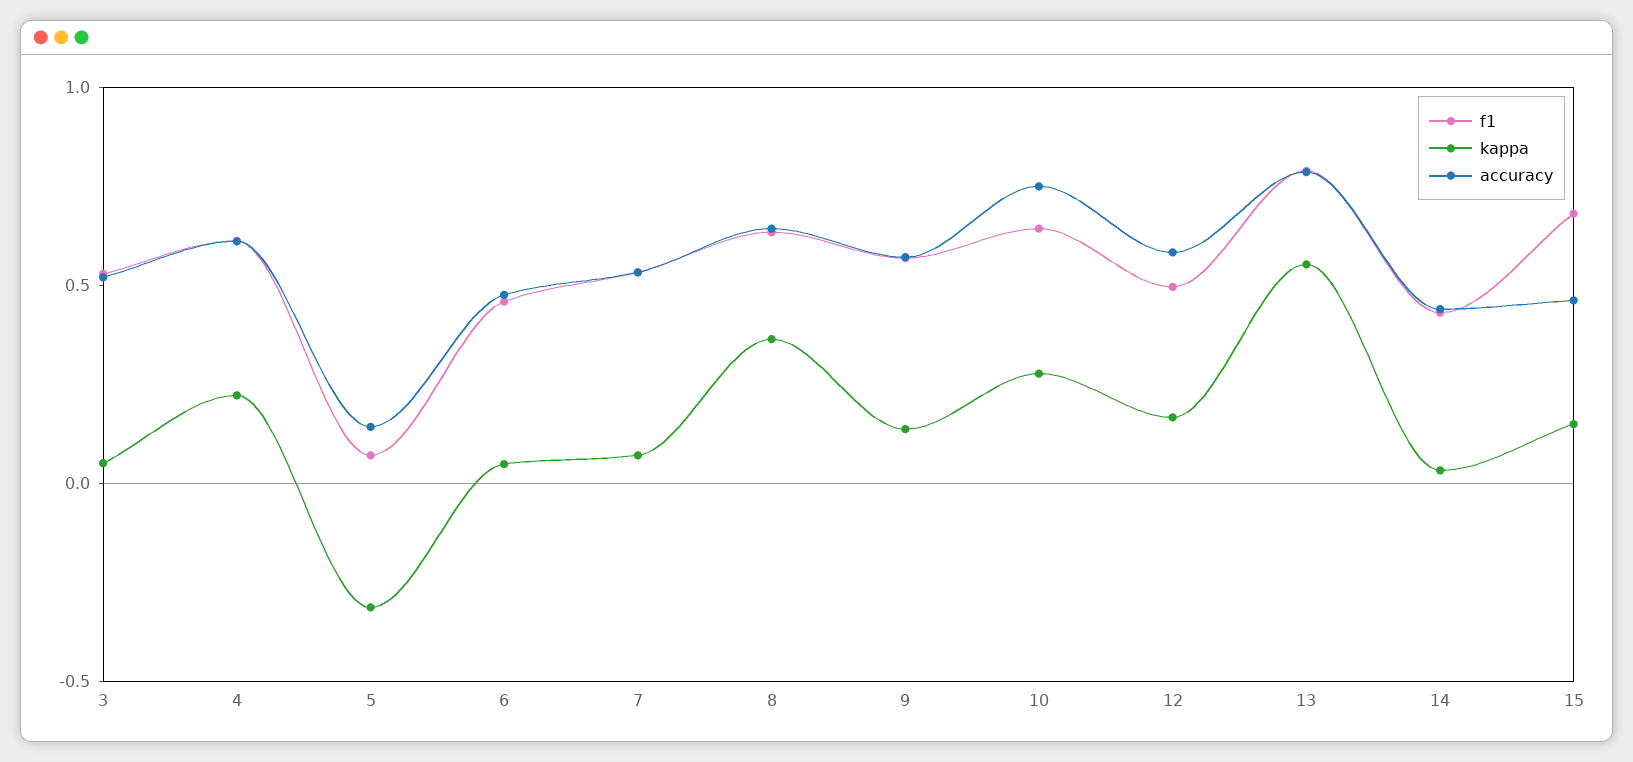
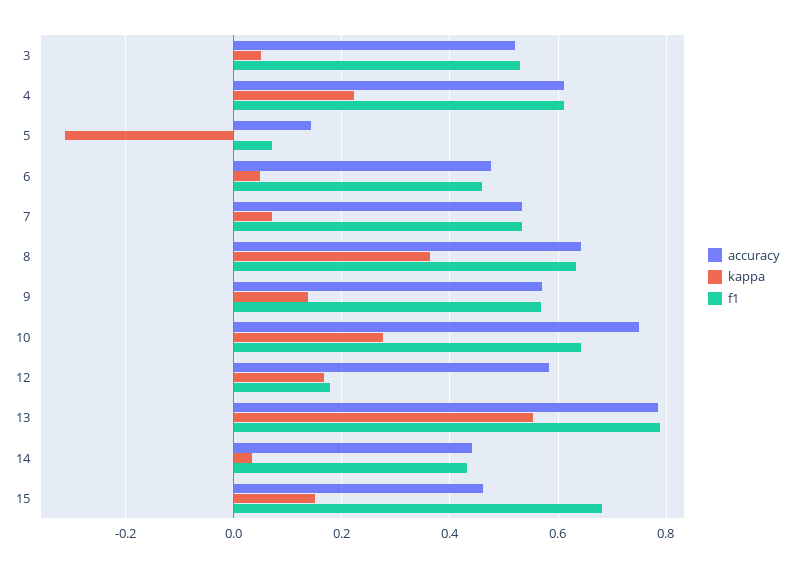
f1, 12: 0.5 -> 0.18

